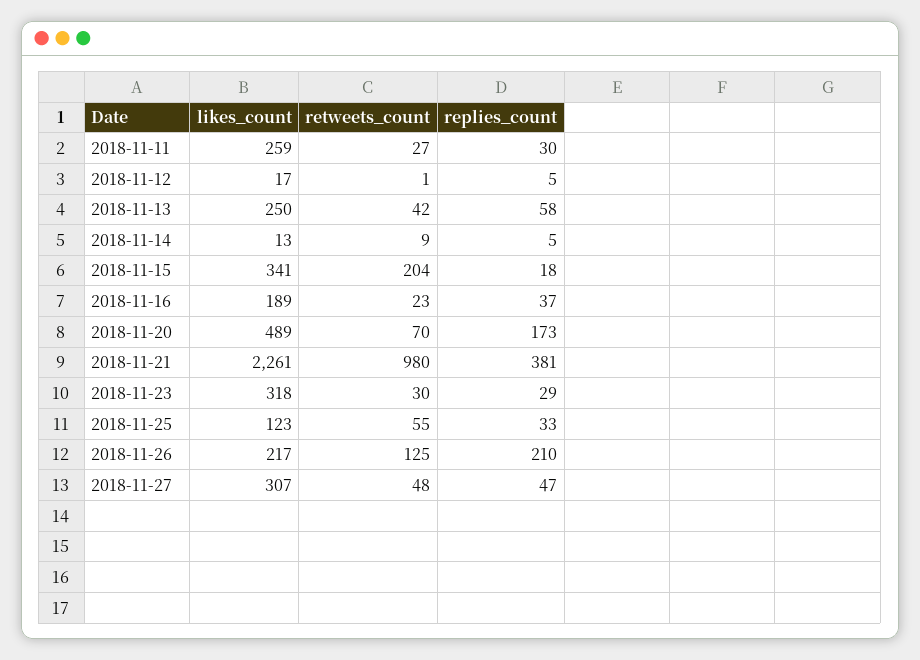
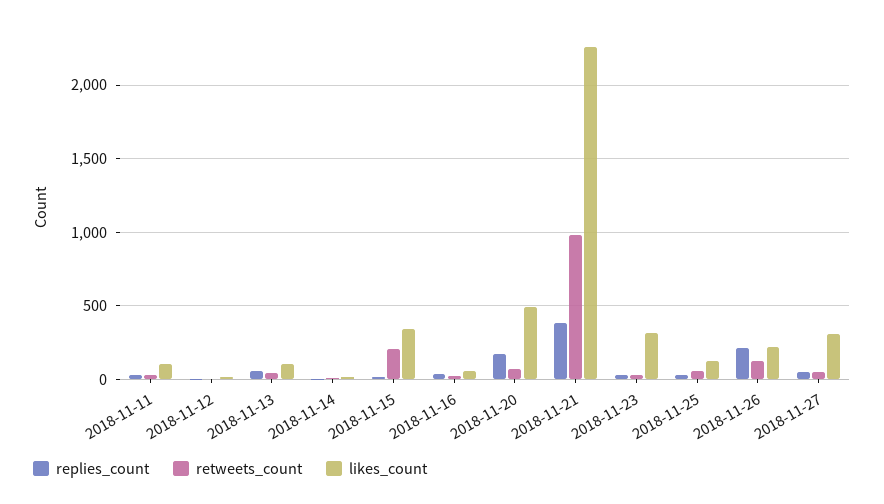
likes_count, 2018-11-11: 259 -> 100
likes_count, 2018-11-13: 250 -> 100
likes_count, 2018-11-16: 189 -> 50

